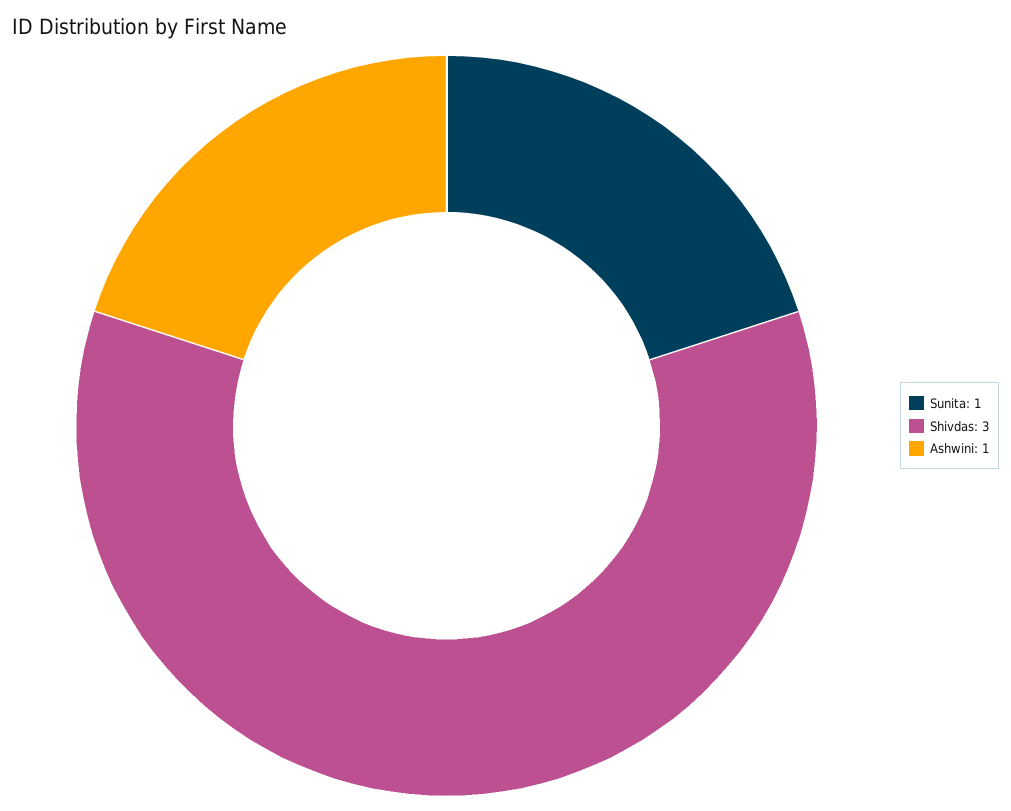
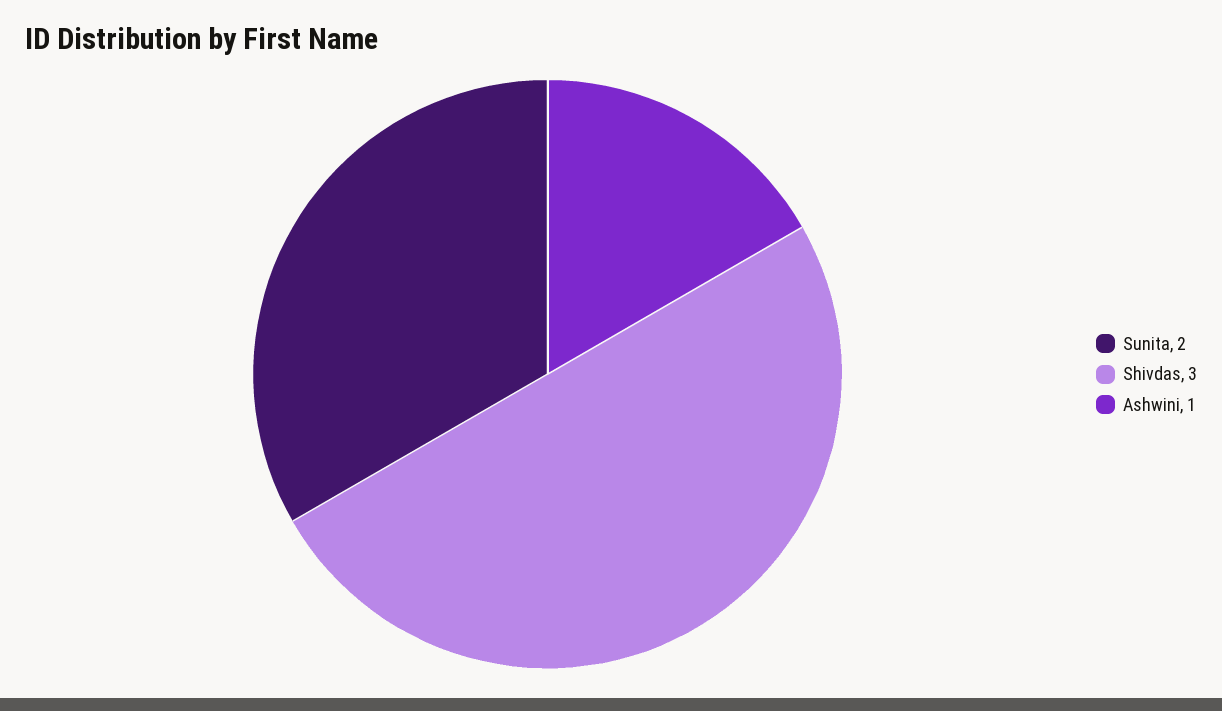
Sunita: 1 -> 2

